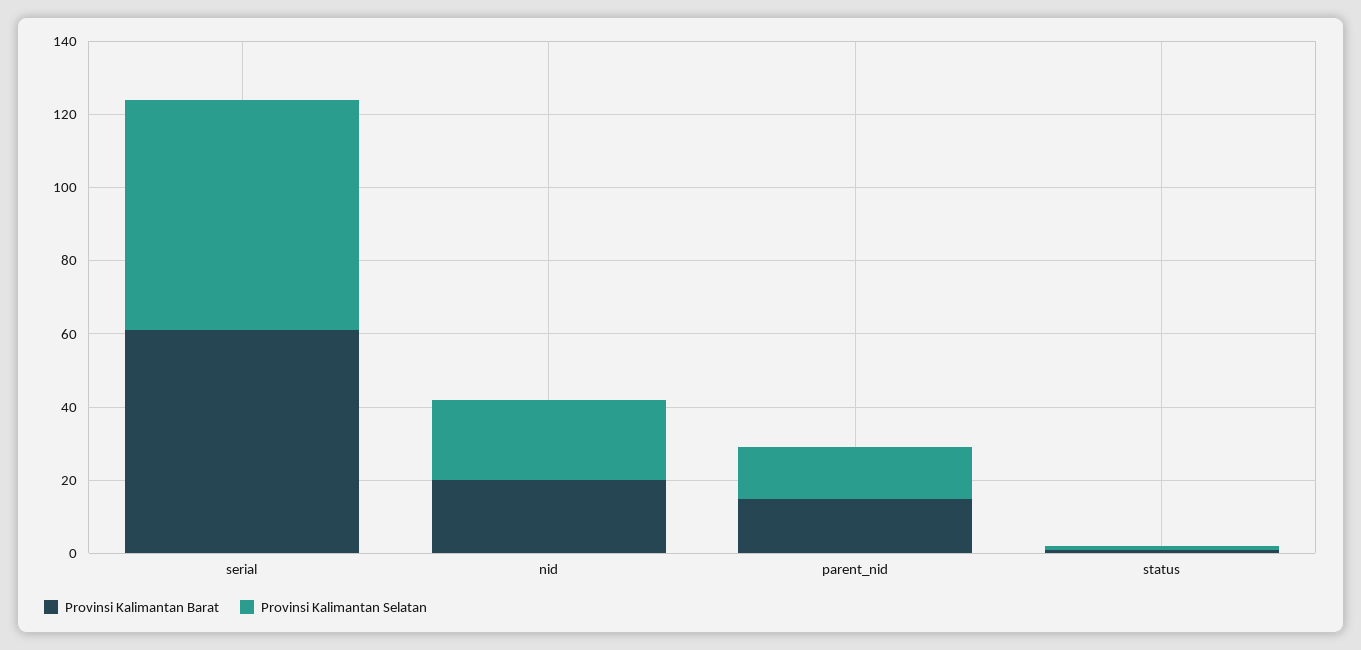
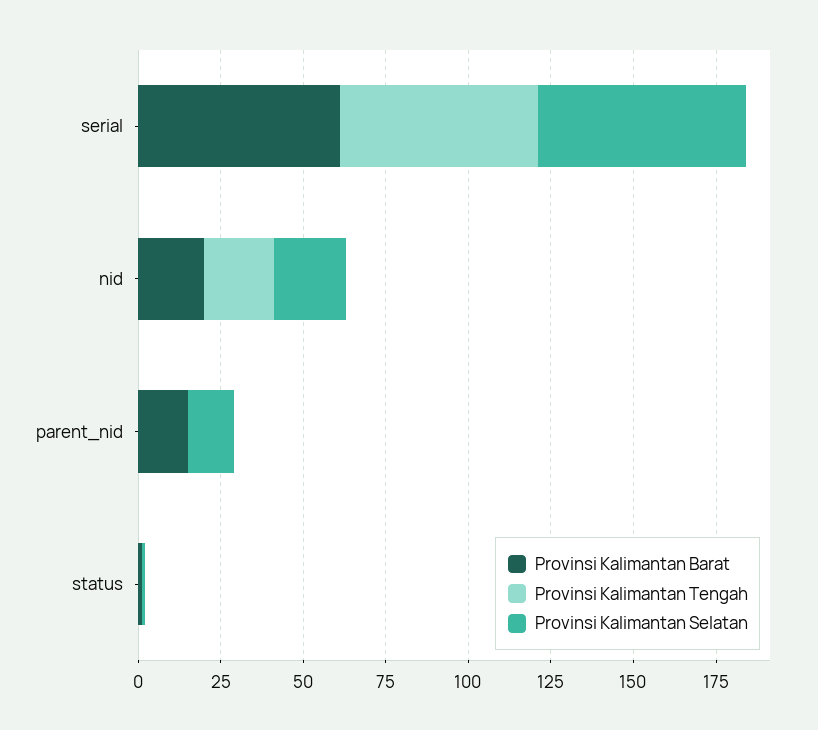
Provinsi Kalimantan Tengah, serial: none -> 60
Provinsi Kalimantan Tengah, nid: none -> 20
Provinsi Kalimantan Tengah, parent_nid: none -> 0
Provinsi Kalimantan Tengah, status: none -> 0

